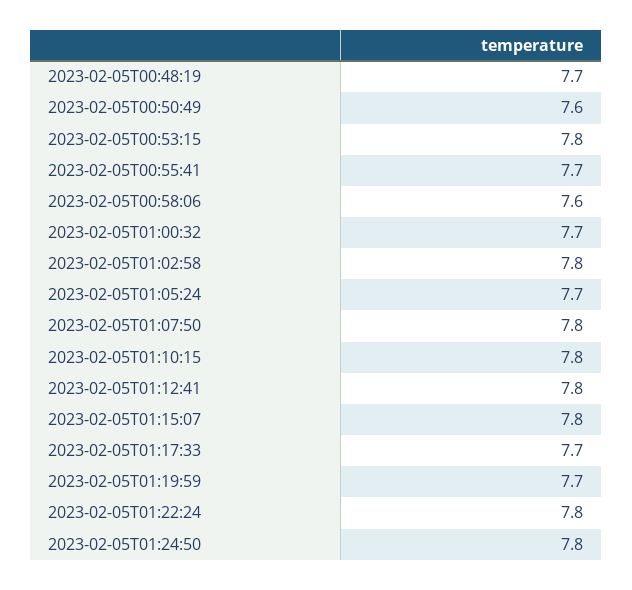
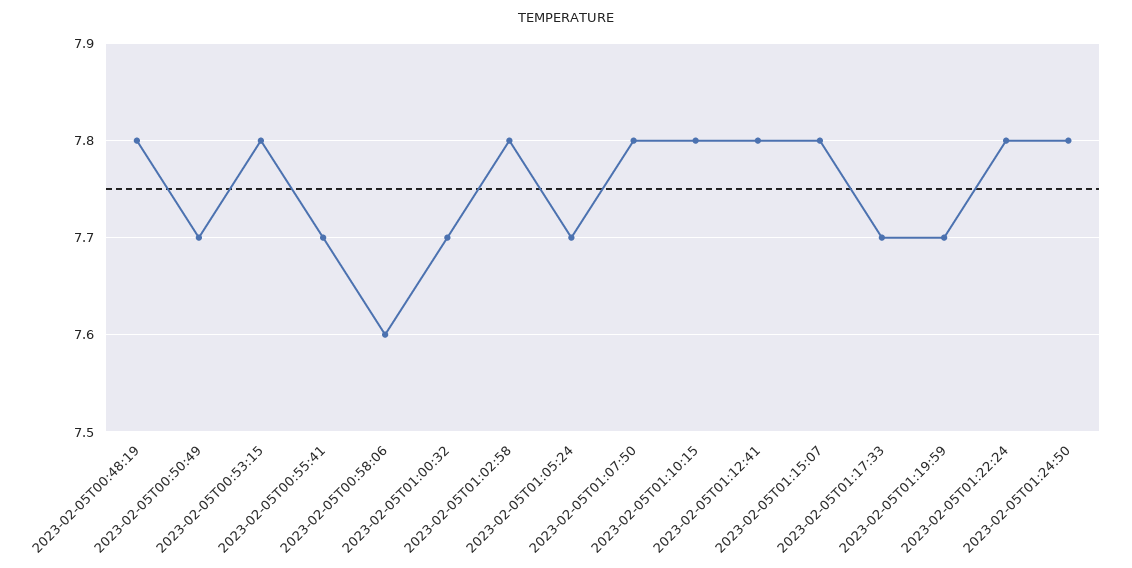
2023-02-05T00:48:19: 7.7 -> 7.8
2023-02-05T00:50:49: 7.6 -> 7.7

